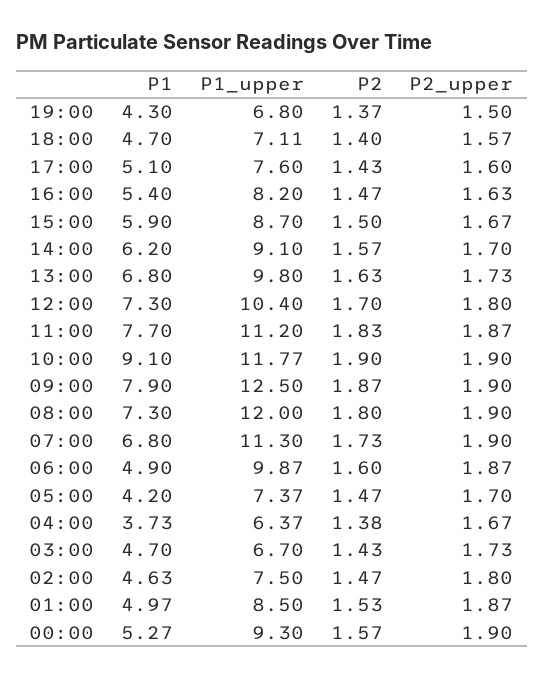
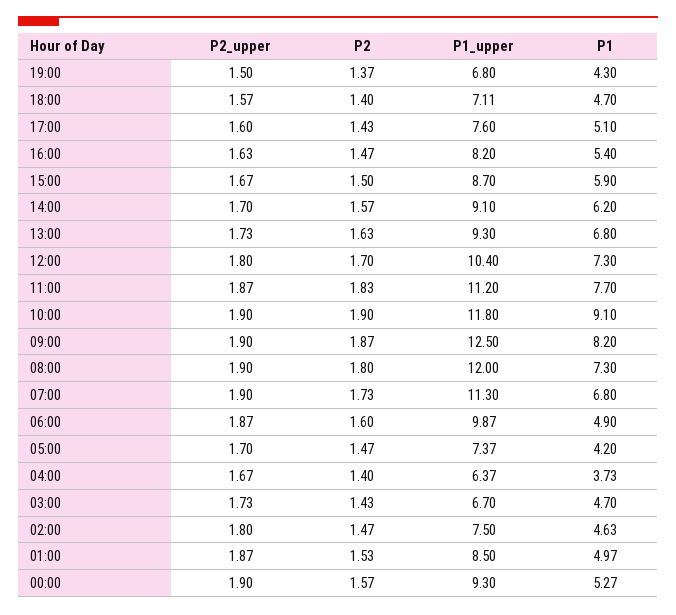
P1_upper, 13:00: 9.8 -> 9.3
P1_upper, 10:00: 11.77 -> 11.8
P1, 09:00: 7.9 -> 8.2
P2, 04:00: 1.38 -> 1.4

